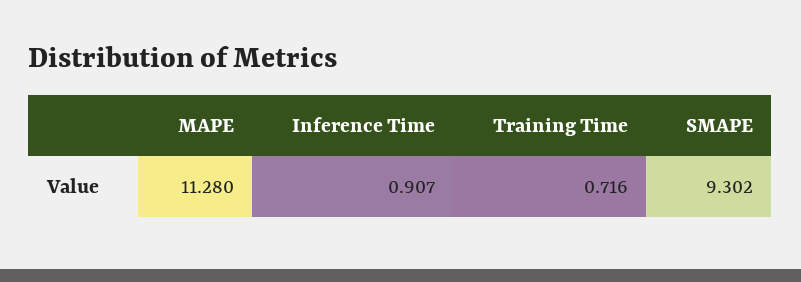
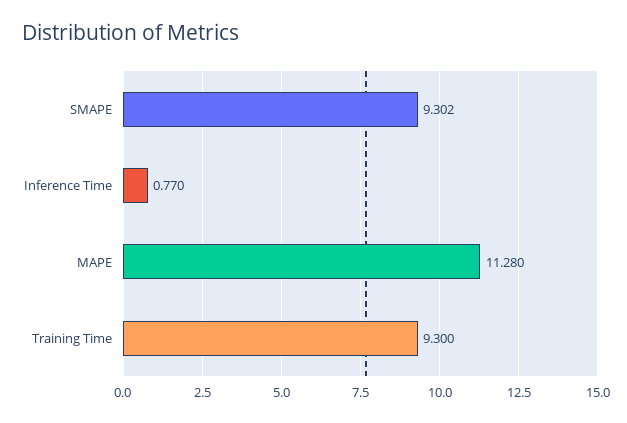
Inference Time: 0.907 -> 0.77
Training Time: 0.716 -> 9.3

